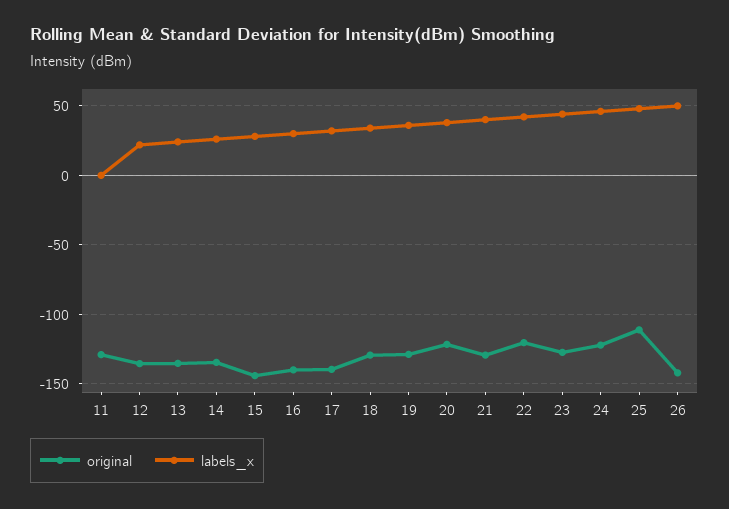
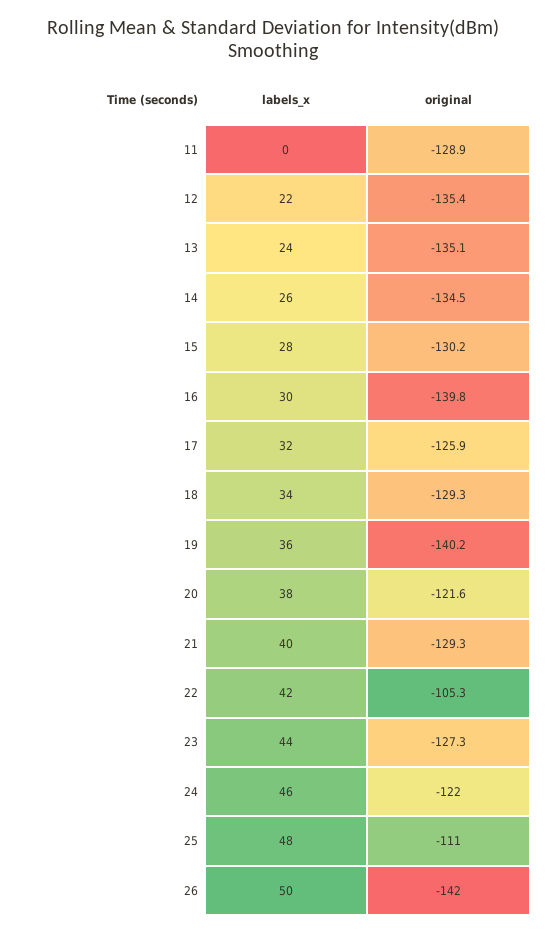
original, 15: -145 -> -130.2
original, 17: -140 -> -125.9
original, 19: -130 -> -140.2
original, 22: -120 -> -105.3

